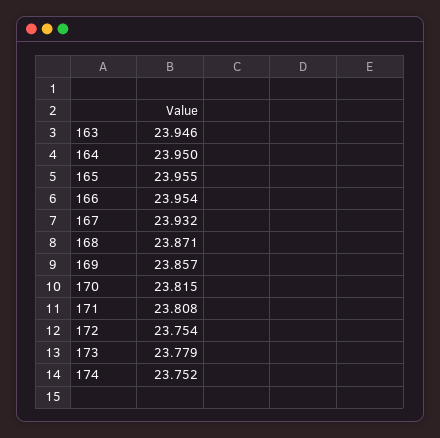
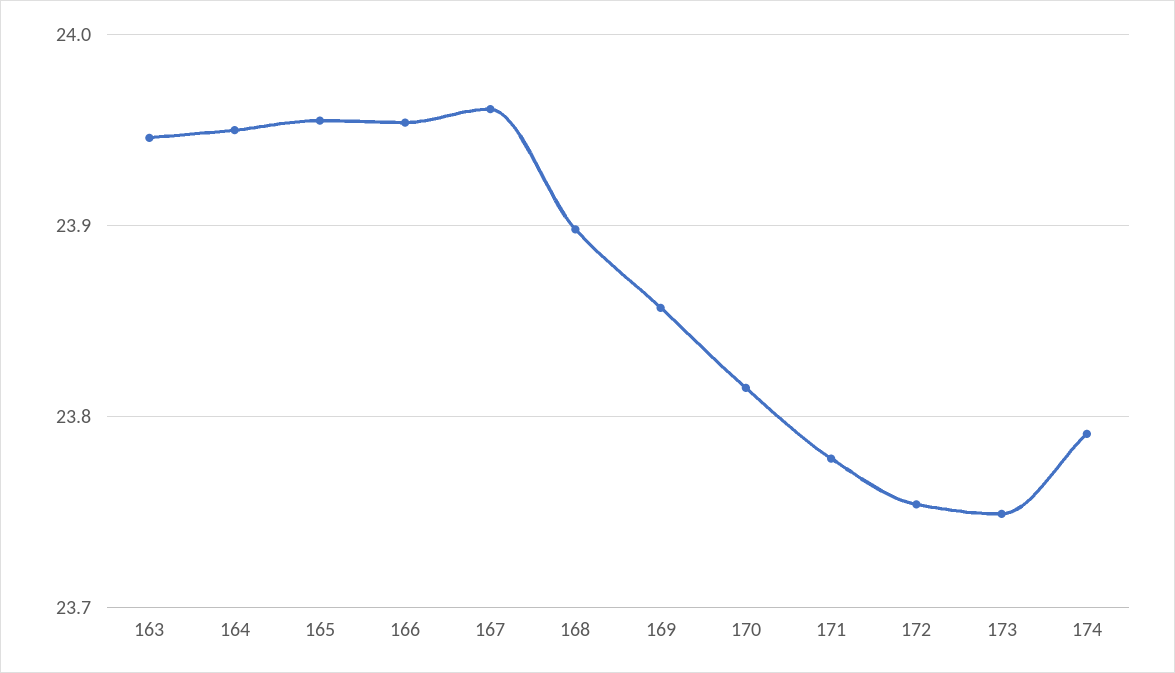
167: 23.932 -> 23.96
168: 23.871 -> 23.9
171: 23.808 -> 23.78
173: 23.779 -> 23.75
174: 23.752 -> 23.79

